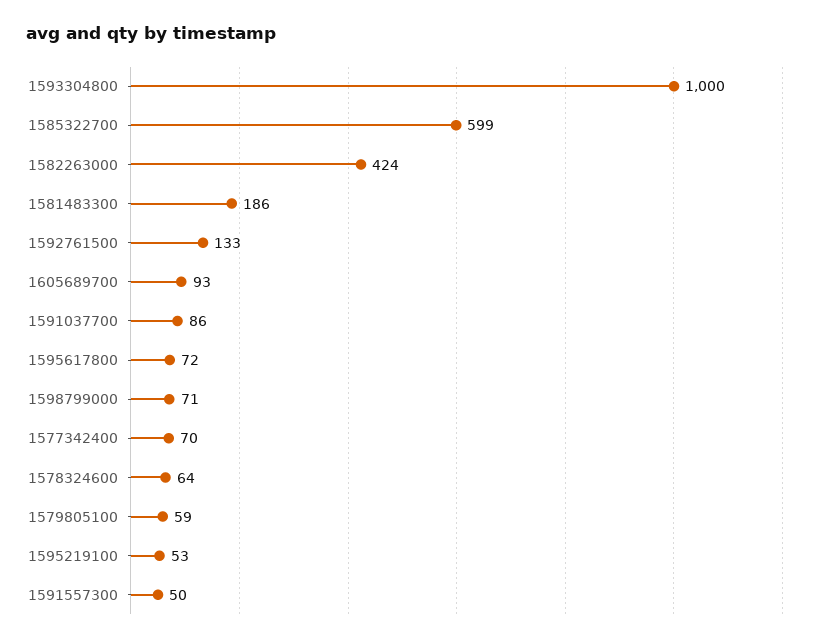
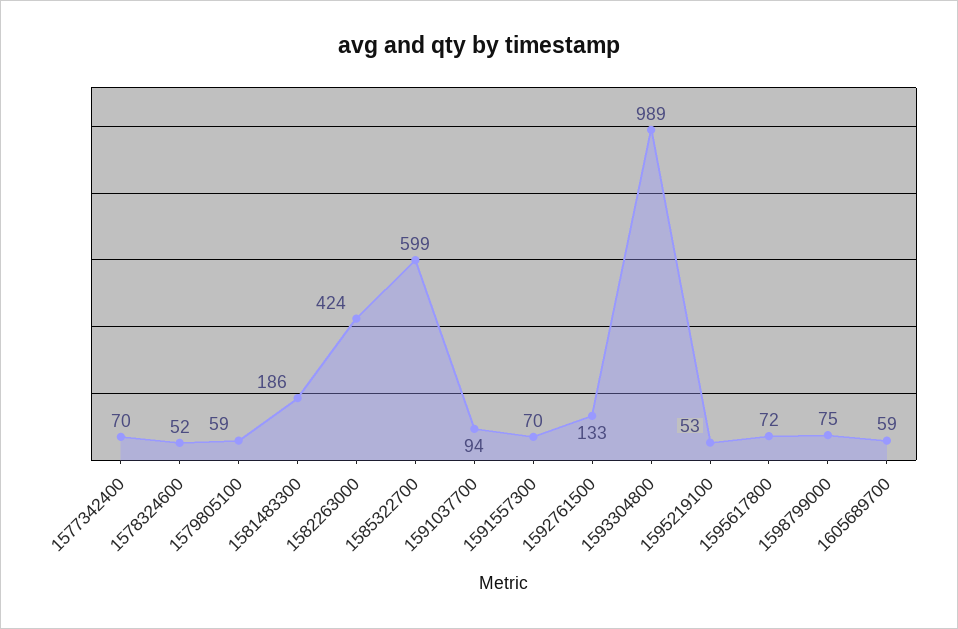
1593304800: 1000 -> 989
1605689700: 93 -> 59
1591037700: 86 -> 94
1598799000: 71 -> 75
1578324600: 64 -> 52
1591557300: 50 -> 70

